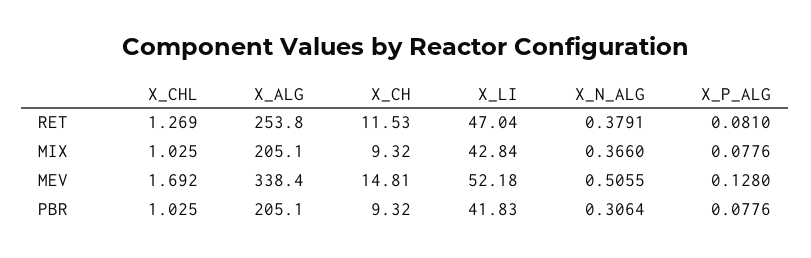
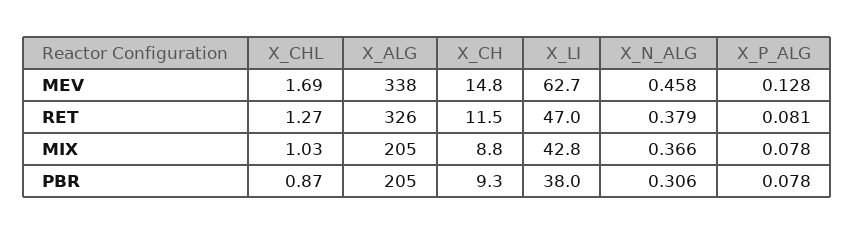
X_ALG, RET: 253.8 -> 326
X_CH, MIX: 9.32 -> 8.8
X_LI, MEV: 52.18 -> 62.7
X_N_ALG, MEV: 0.5055 -> 0.458
X_CHL, PBR: 1.025 -> 0.87
X_LI, PBR: 41.83 -> 38

